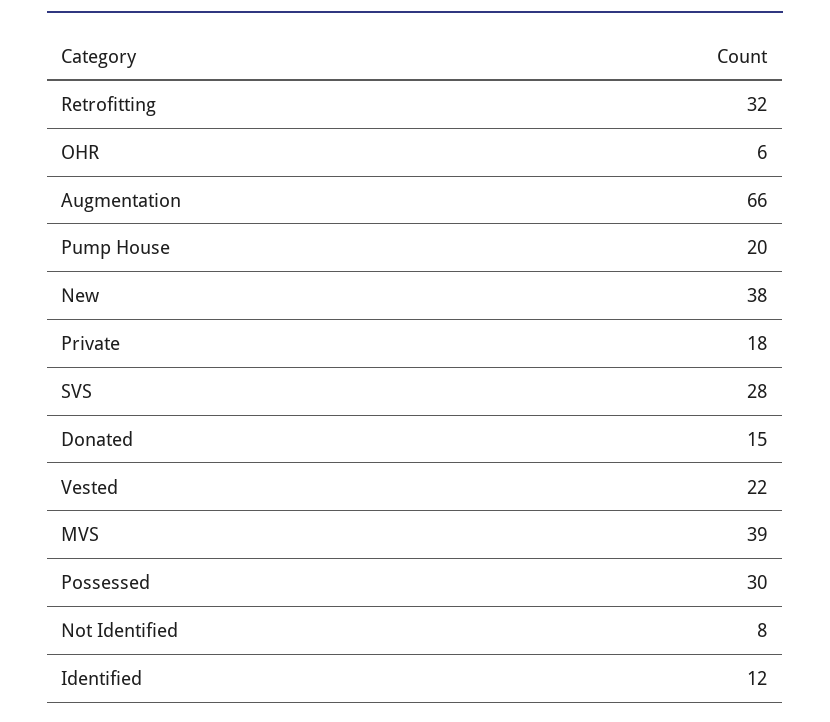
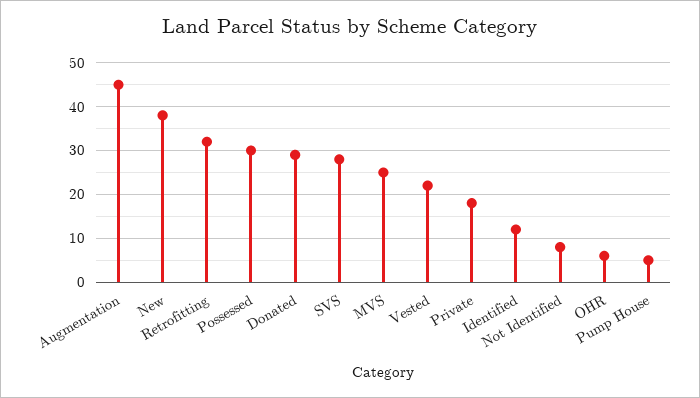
Augmentation: 66 -> 45
Pump House: 20 -> 5
Donated: 15 -> 30
MVS: 39 -> 25

